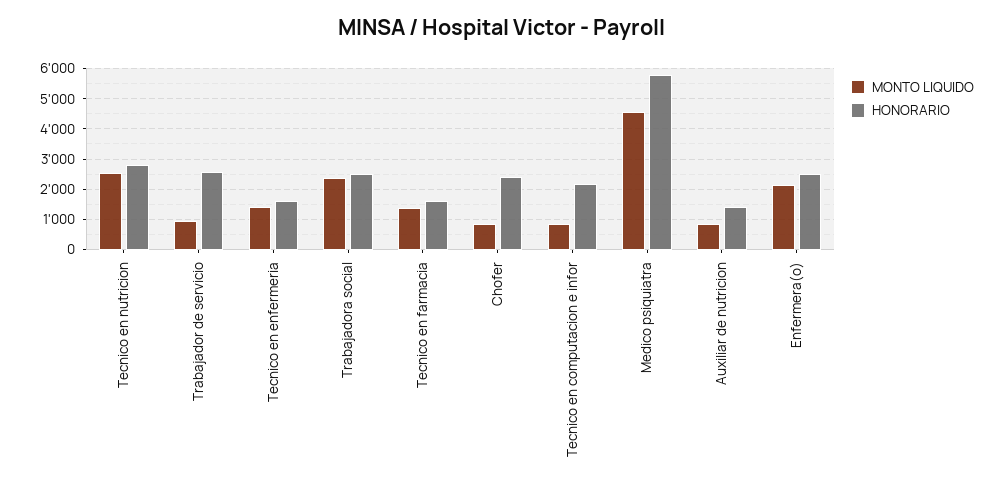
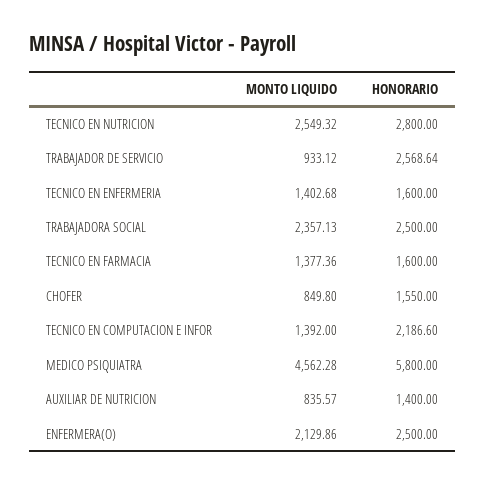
HONORARIO, Chofer: 2400 -> 1550
MONTO LIQUIDO, Tecnico en computacion e infor: 800 -> 1392

